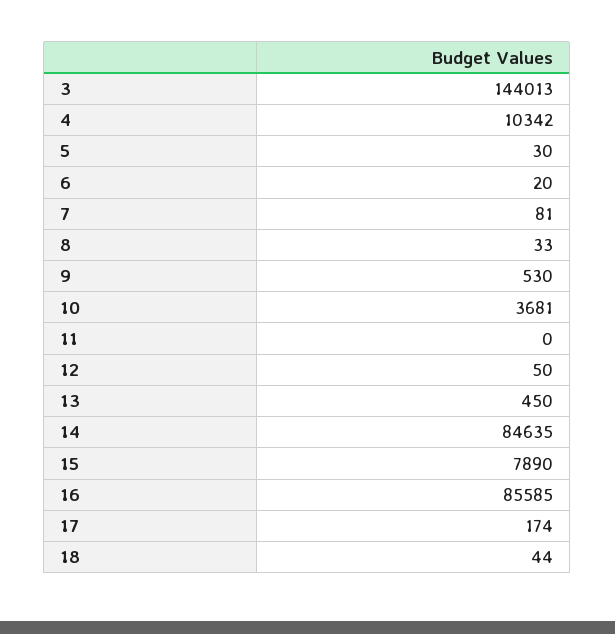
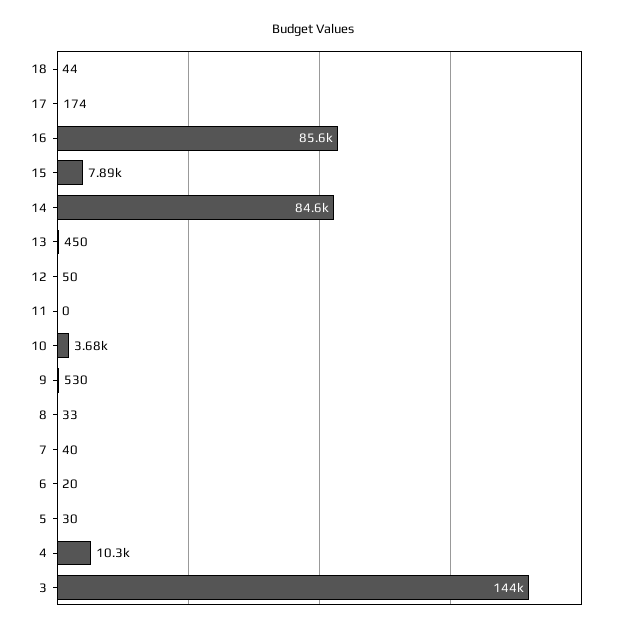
7: 81 -> 40

